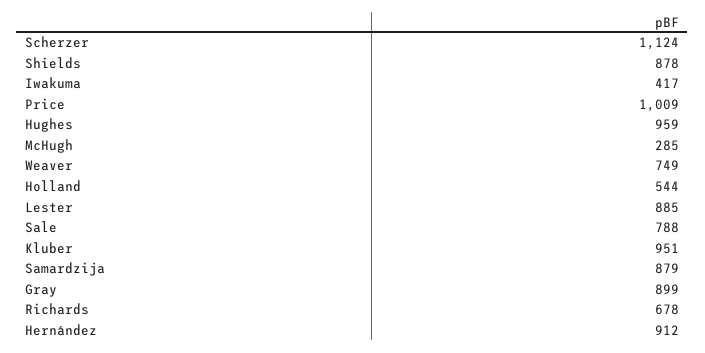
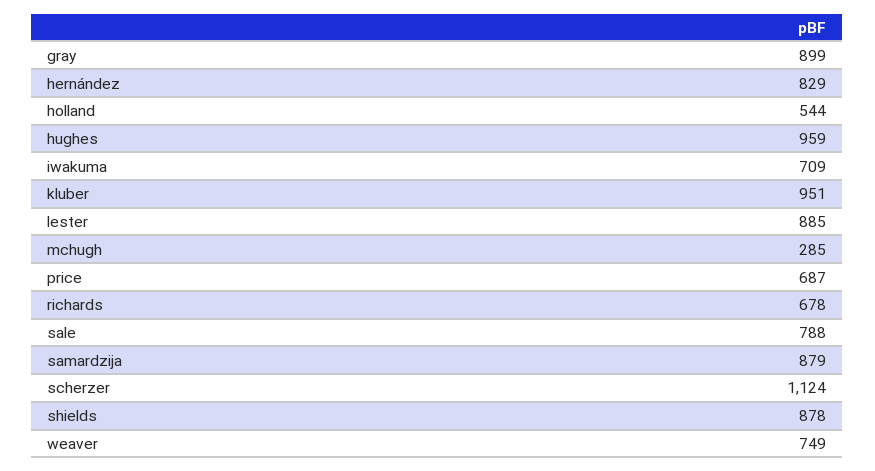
Iwakuma: 417 -> 709
Price: 1009 -> 687
Hernández: 912 -> 829

